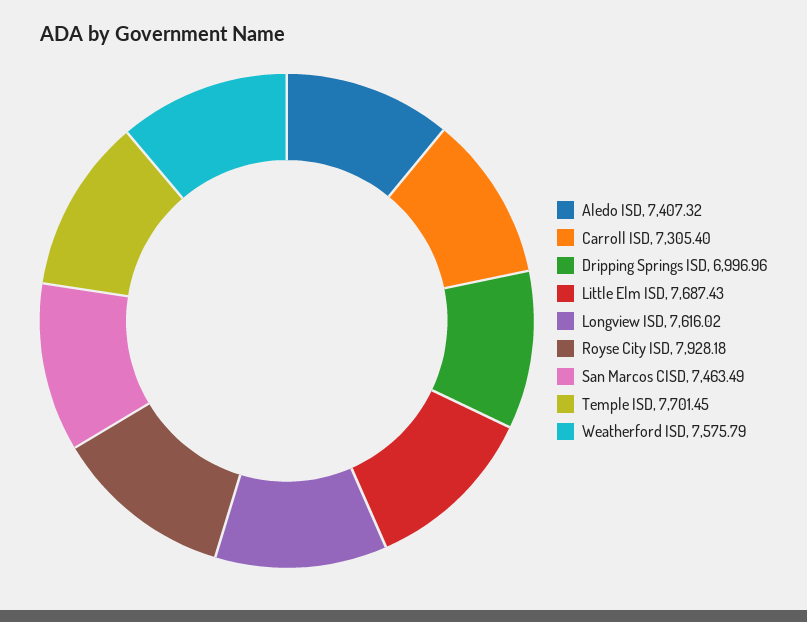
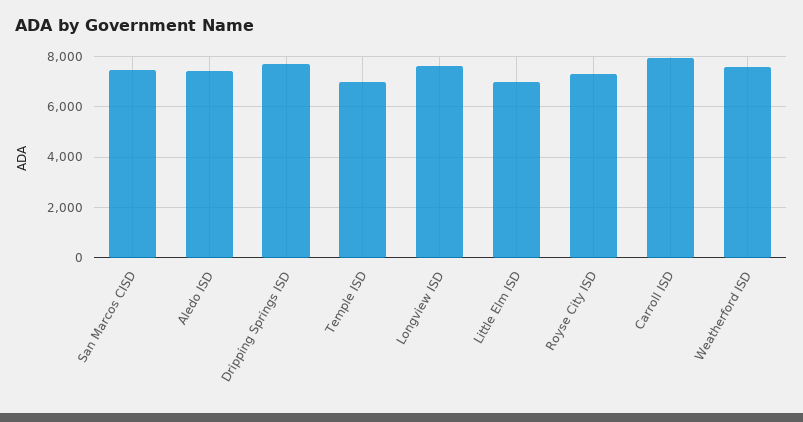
Carroll ISD: 7305.4 -> 8000
Dripping Springs ISD: 6996.96 -> 7750
Little Elm ISD: 7687.43 -> 7000
Royse City ISD: 7928.18 -> 7250
Temple ISD: 7701.45 -> 7000

